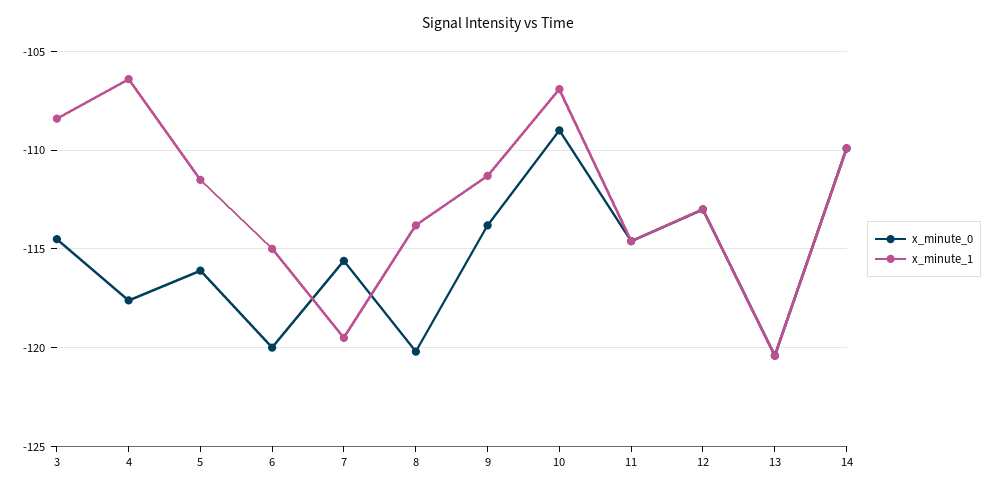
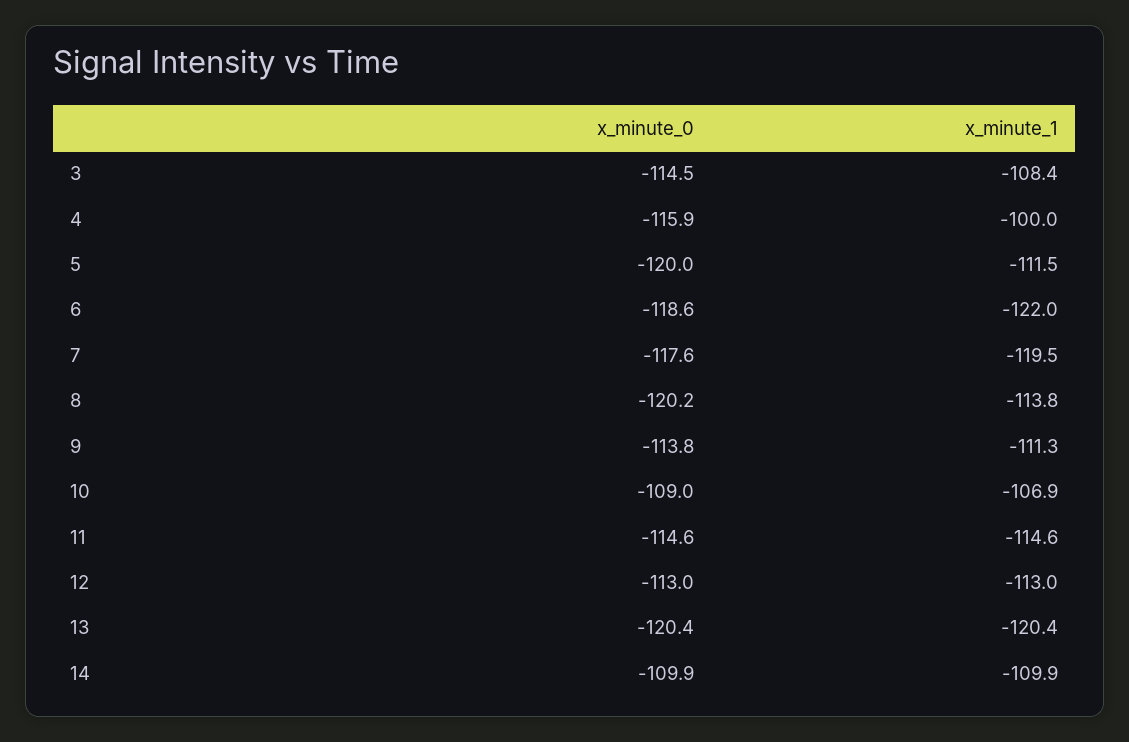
x_minute_0, 4: -117.5 -> -115.9
x_minute_1, 4: -106.5 -> -100
x_minute_0, 5: -116 -> -120
x_minute_0, 6: -120 -> -118.6
x_minute_1, 6: -115 -> -122
x_minute_0, 7: -115.5 -> -117.6

